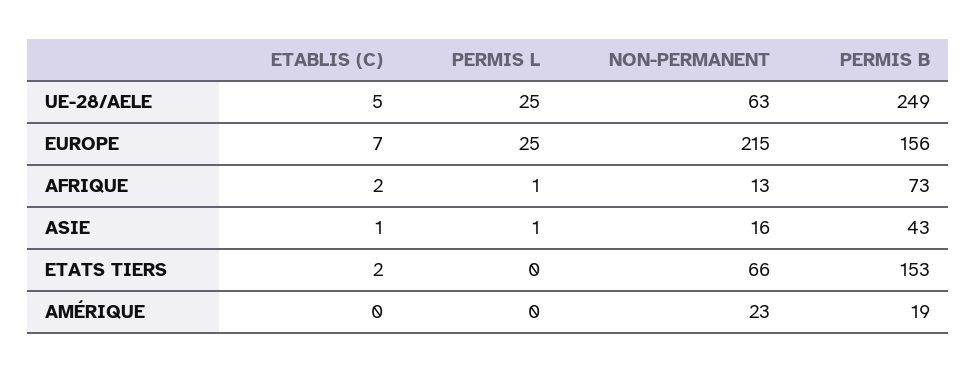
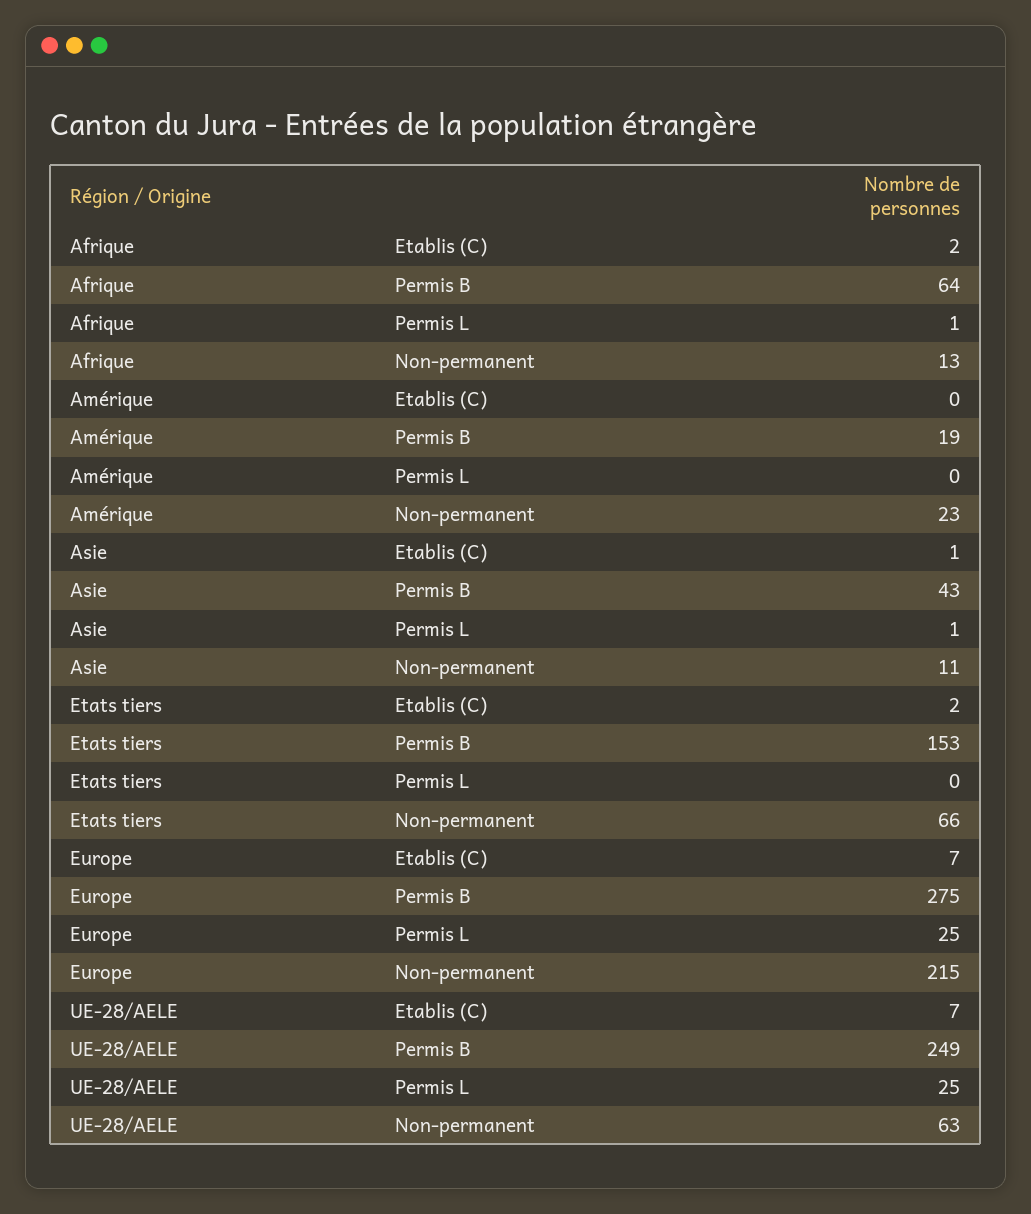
ETABLIS (C), UE-28/AELE: 5 -> 7
PERMIS B, EUROPE: 156 -> 275
PERMIS B, AFRIQUE: 73 -> 64
NON-PERMANENT, ASIE: 16 -> 11

